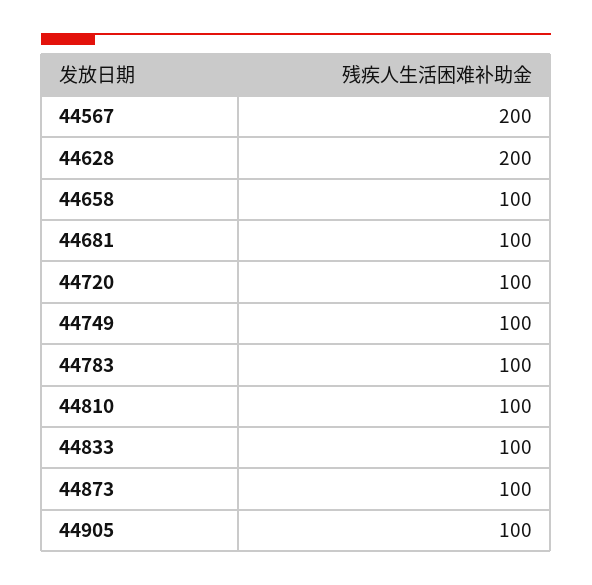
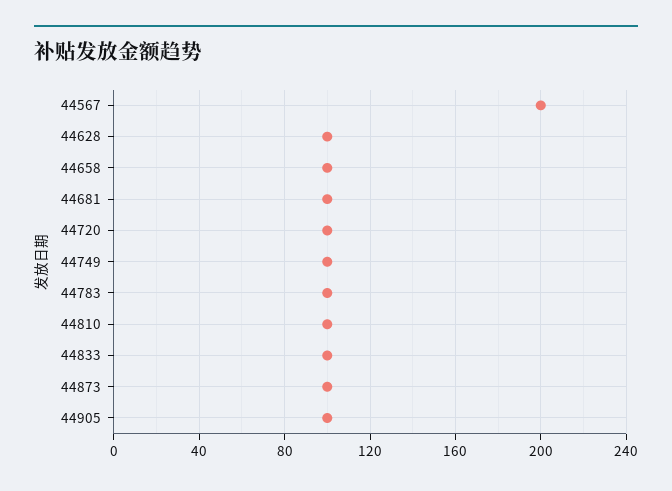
44628: 200 -> 100

